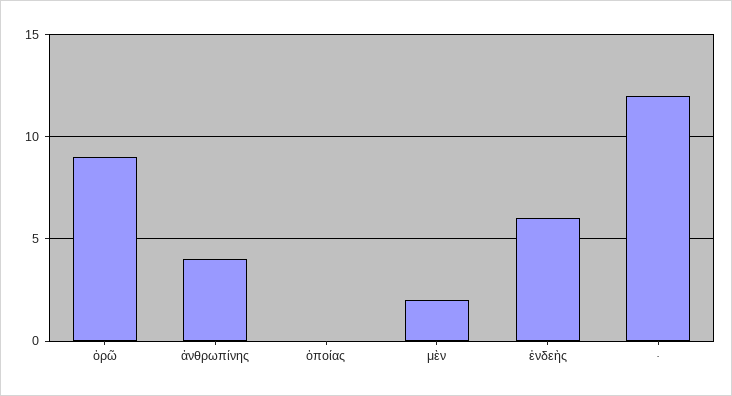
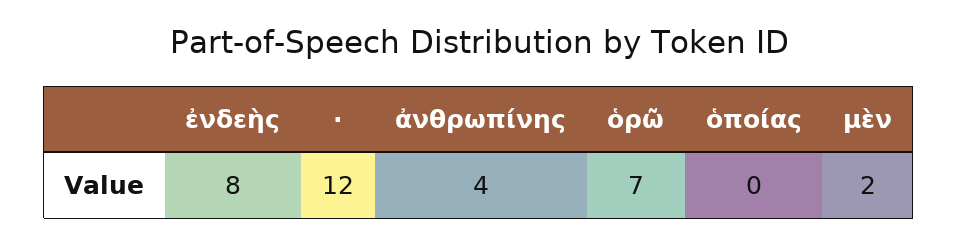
ὁρῶ: 9 -> 7
ἐνδεὴς: 6 -> 8

